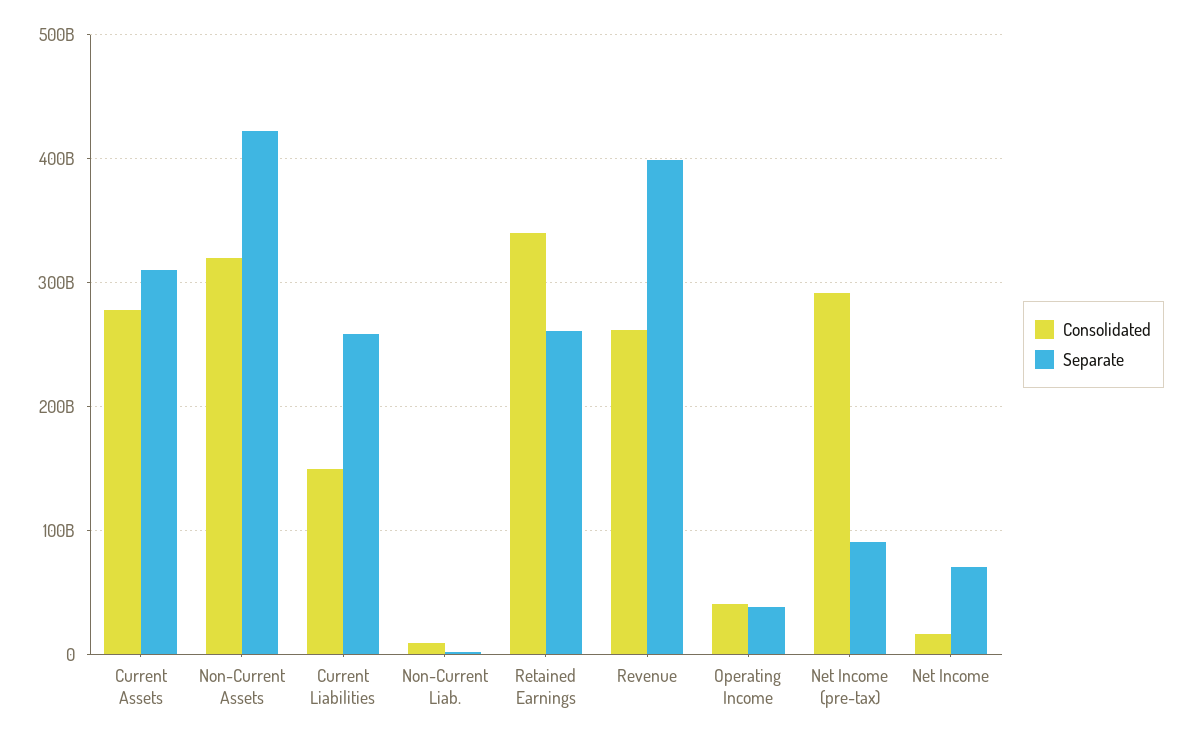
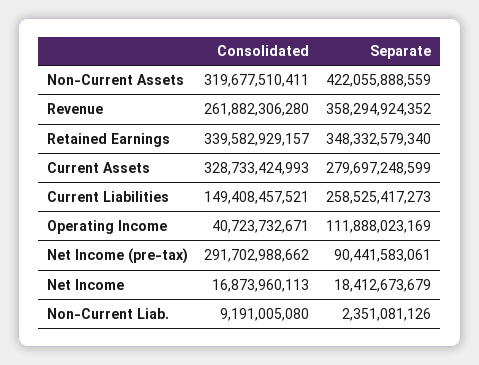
Consolidated, Current Assets: 280000000000 -> 328733424993
Separate, Current Assets: 310000000000 -> 279697248599
Separate, Retained Earnings: 260000000000 -> 348332579340
Separate, Revenue: 400000000000 -> 358294924352
Separate, Operating Income: 40000000000 -> 111888023169
Separate, Net Income: 70000000000 -> 18412673679

